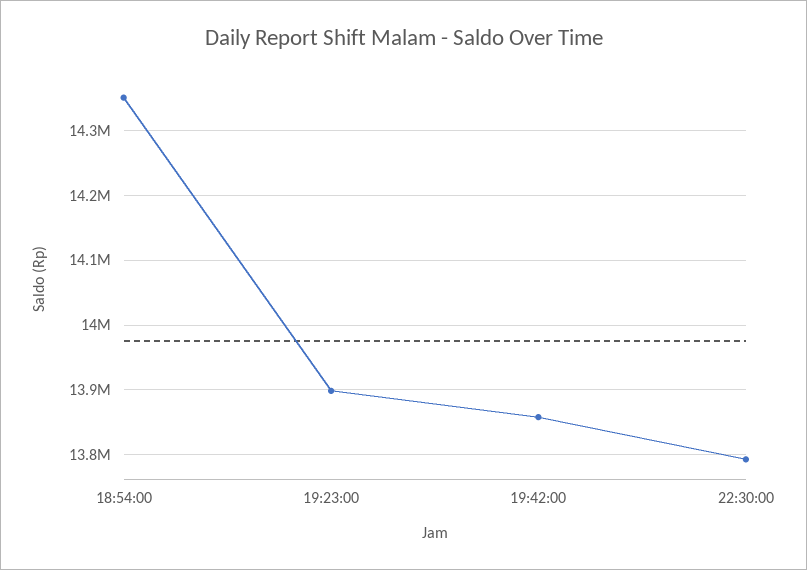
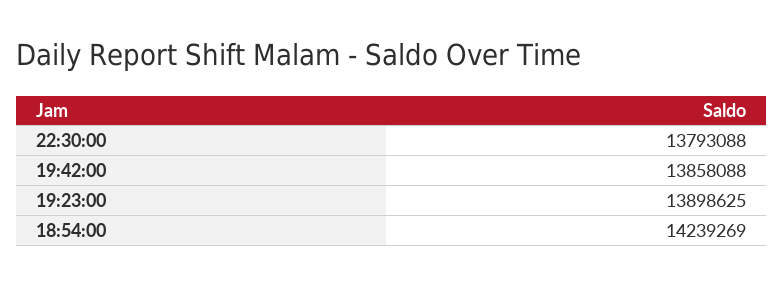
18:54:00: 14350000 -> 14239269

